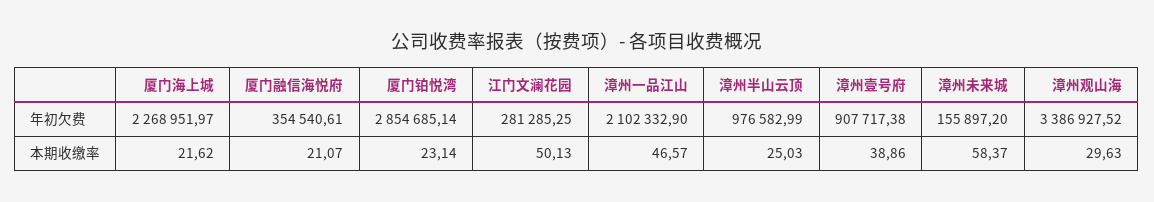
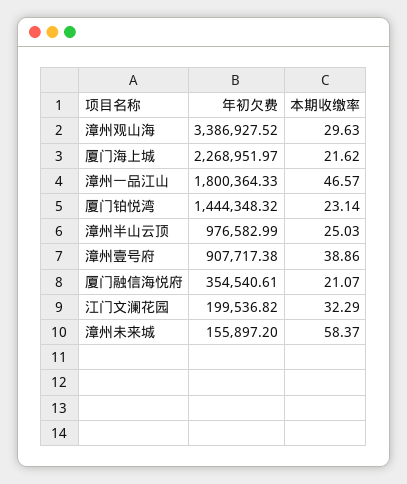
厦门铂悦湾, 年初欠费: 2854685.14 -> 1444348.32
江门文澜花园, 年初欠费: 281285.25 -> 199536.82
漳州一品江山, 年初欠费: 2102332.9 -> 1800364.33
江门文澜花园, 本期收缴率: 50.13 -> 32.29

